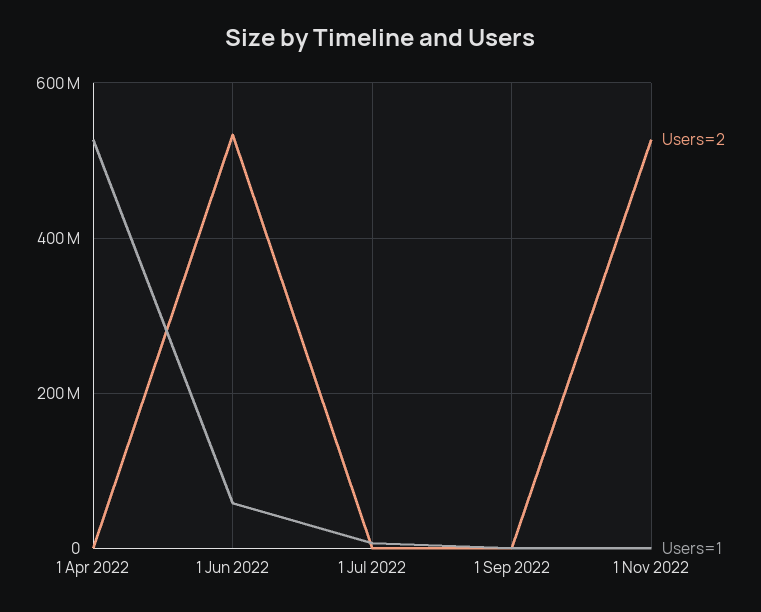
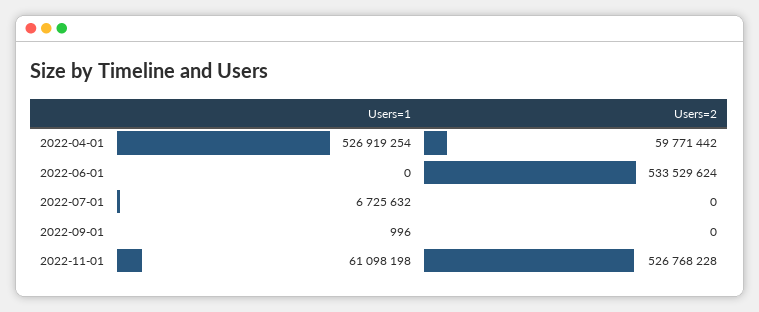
Users=2, 1 Apr 2022: 0 -> 59771442
Users=1, 1 Jun 2022: 60000000 -> 0
Users=1, 1 Nov 2022: 0 -> 61098198

